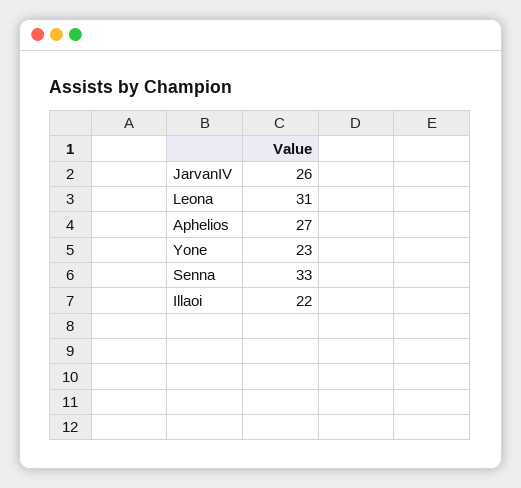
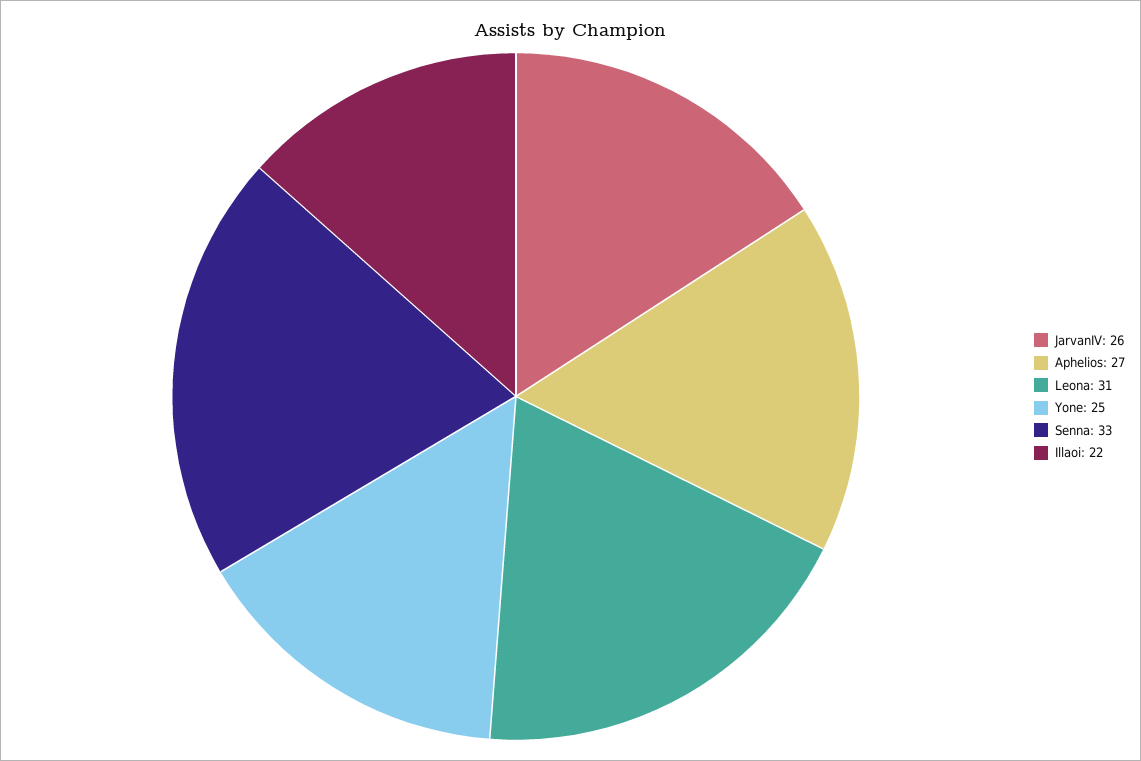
Yone: 23 -> 25

